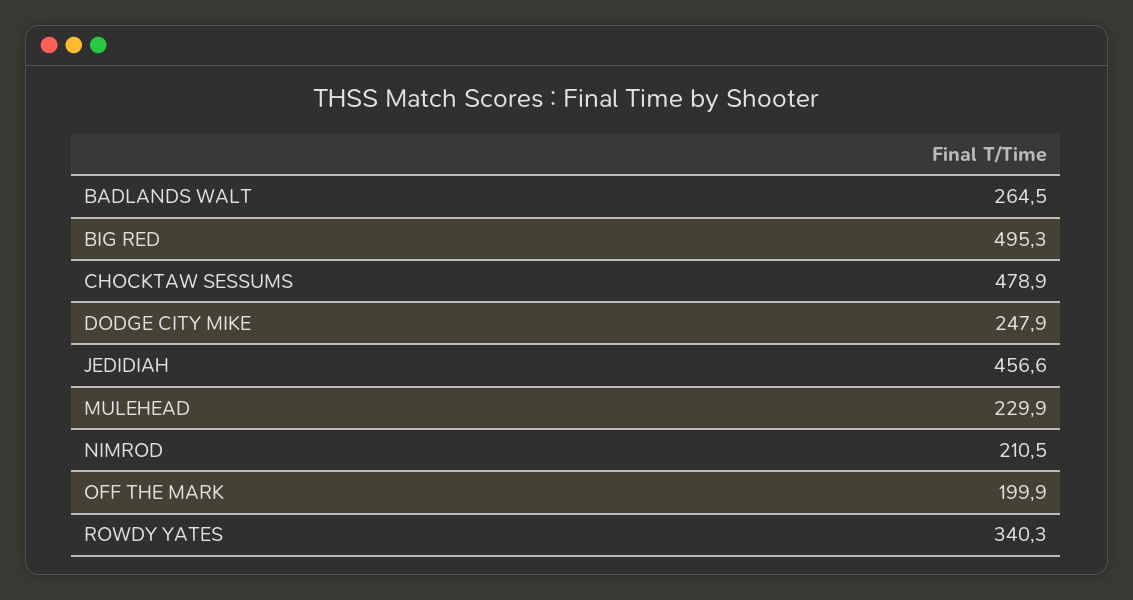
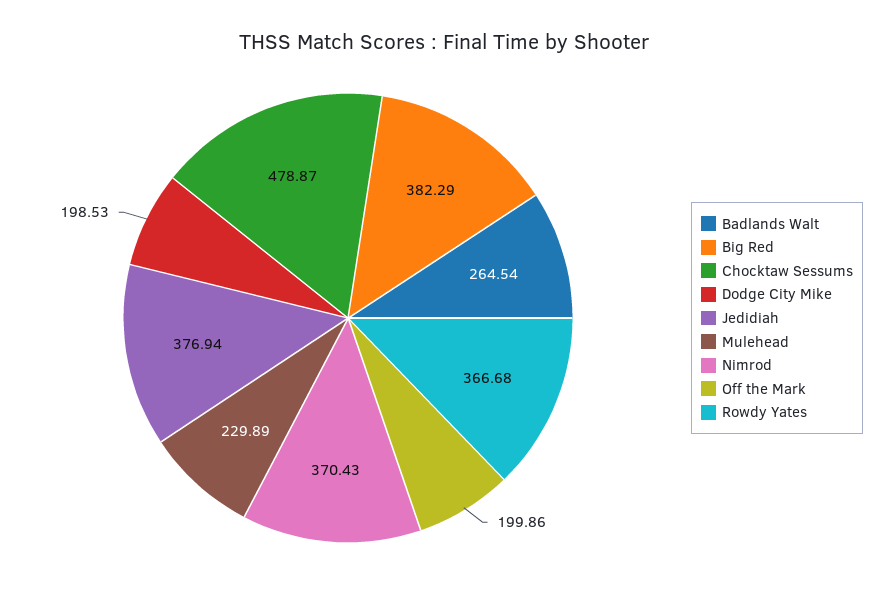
BIG RED: 495.3 -> 382.29
DODGE CITY MIKE: 247.9 -> 198.53
JEDIDIAH: 456.6 -> 376.94
NIMROD: 210.5 -> 370.43
ROWDY YATES: 340.3 -> 366.68

